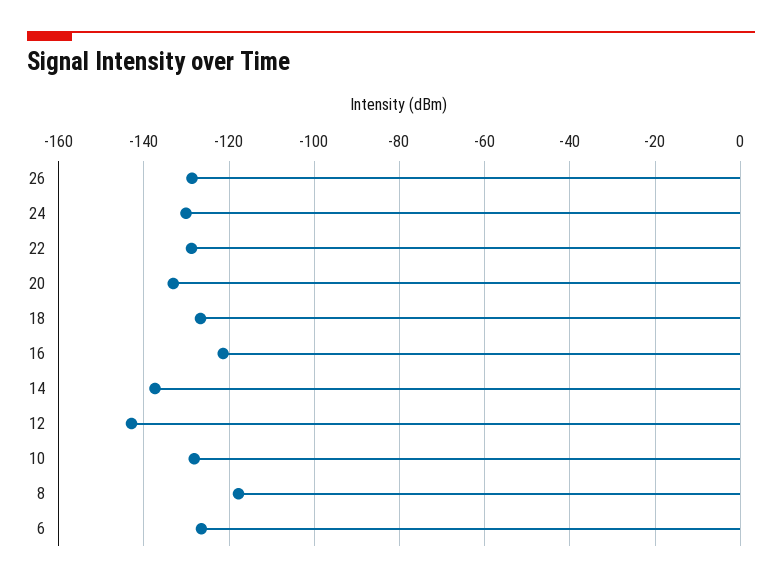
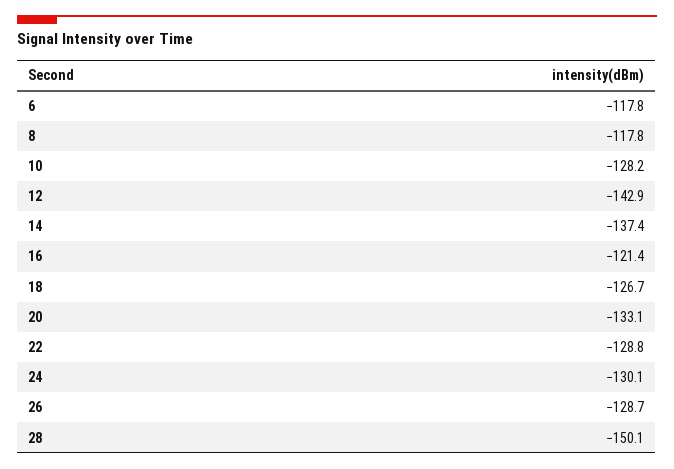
6: -126 -> -117.8
28: none -> -150.1

